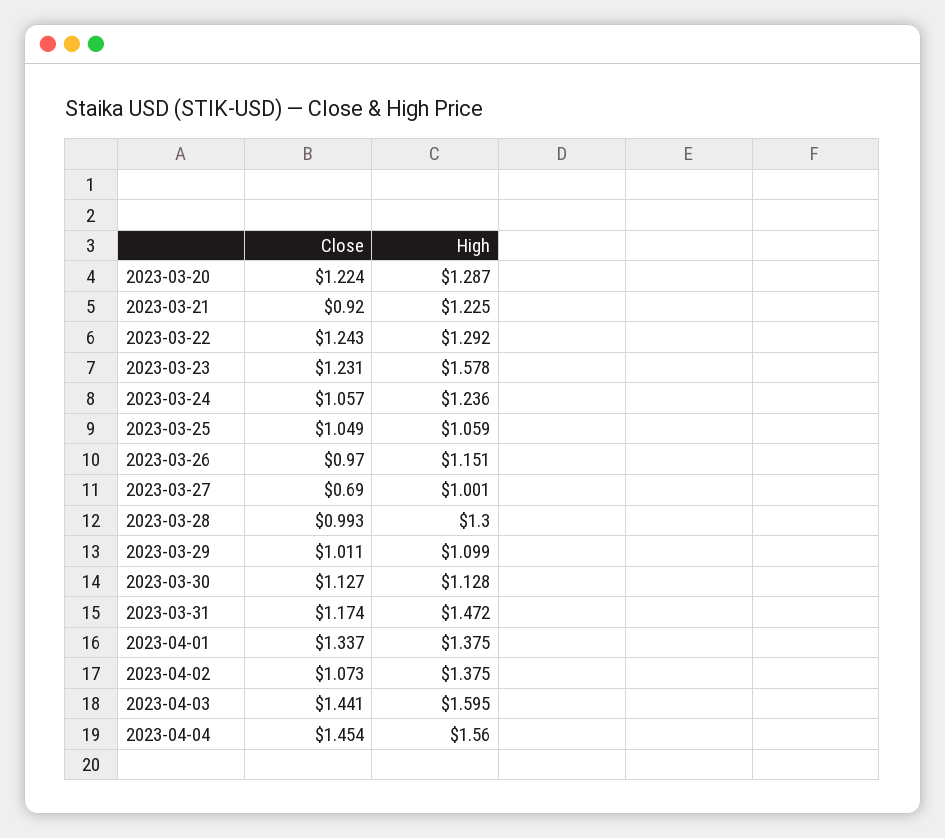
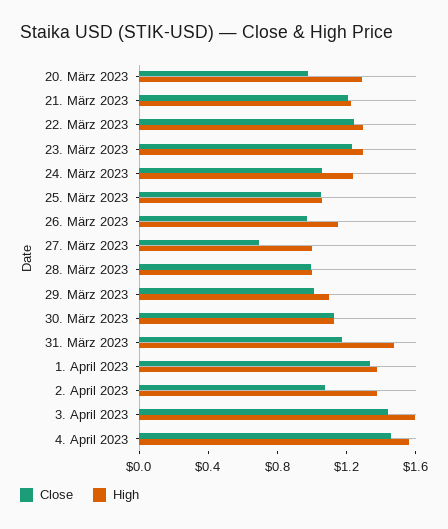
Close, 2023-03-20: 1.224 -> 1
Close, 2023-03-21: 0.92 -> 1.2
High, 2023-03-23: 1.578 -> 1.3
High, 2023-03-28: 1.3 -> 1

